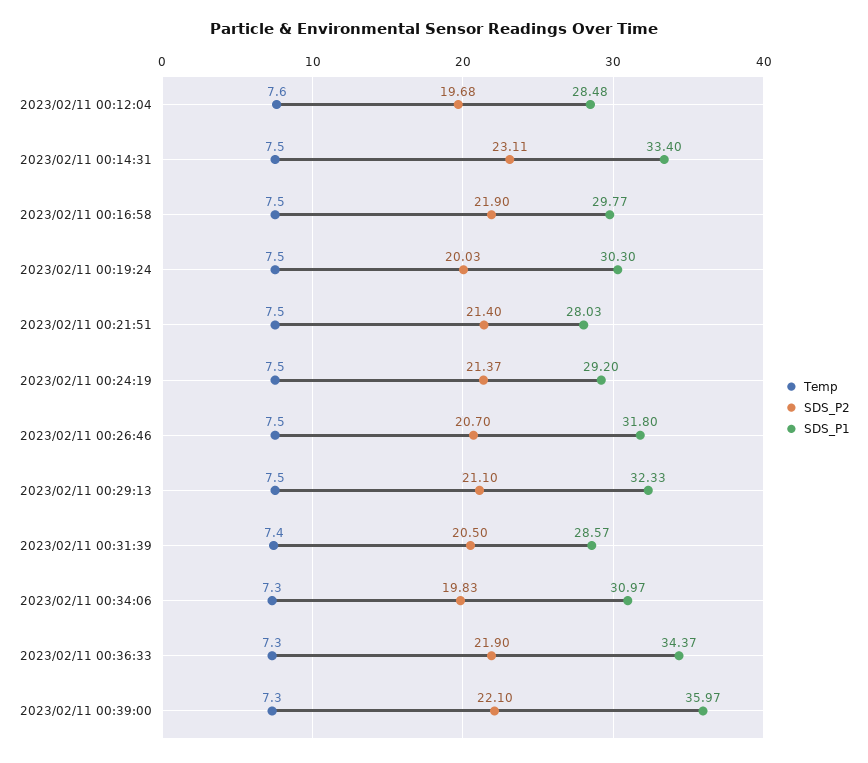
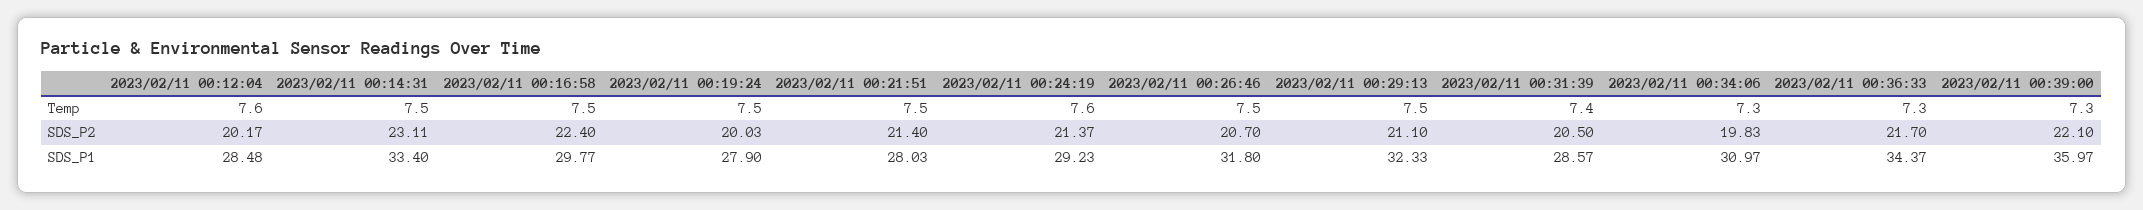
SDS_P2, 2023/02/11 00:12:04: 19.68 -> 20.17
SDS_P2, 2023/02/11 00:16:58: 21.9 -> 22.4
SDS_P1, 2023/02/11 00:19:24: 30.3 -> 27.9
Temp, 2023/02/11 00:24:19: 7.5 -> 7.6
SDS_P1, 2023/02/11 00:24:19: 29.2 -> 29.23
SDS_P2, 2023/02/11 00:36:33: 21.9 -> 21.7

